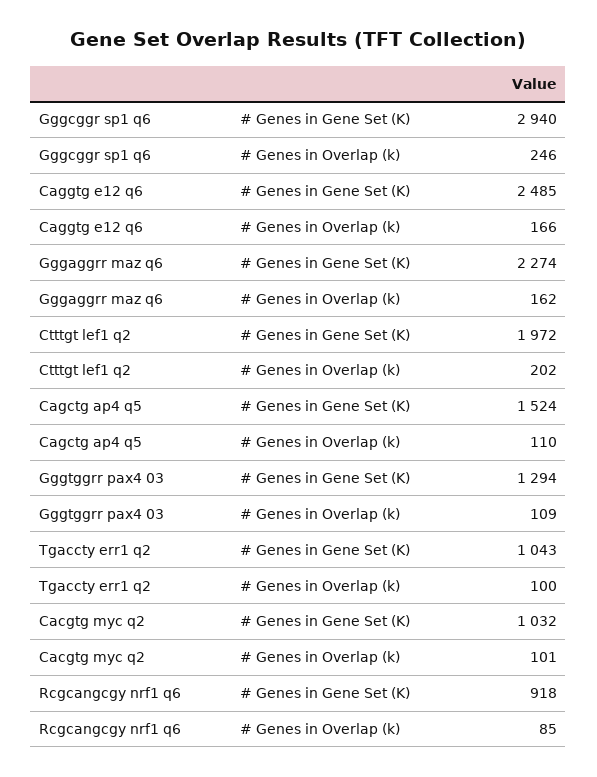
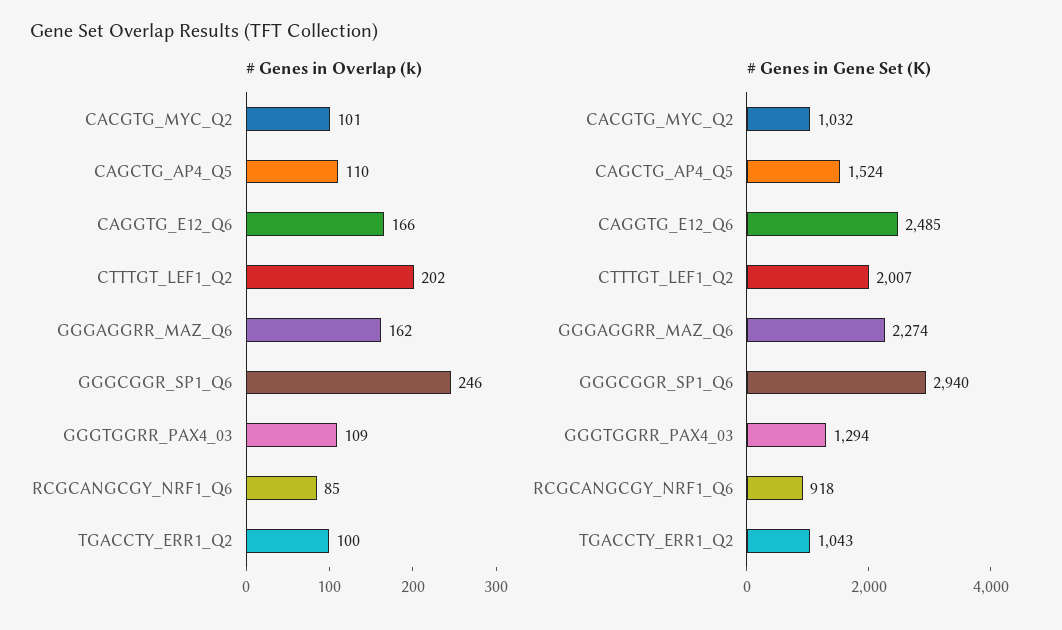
# Genes in Gene Set (K), Ctttgt lef1 q2: 1972 -> 2007

